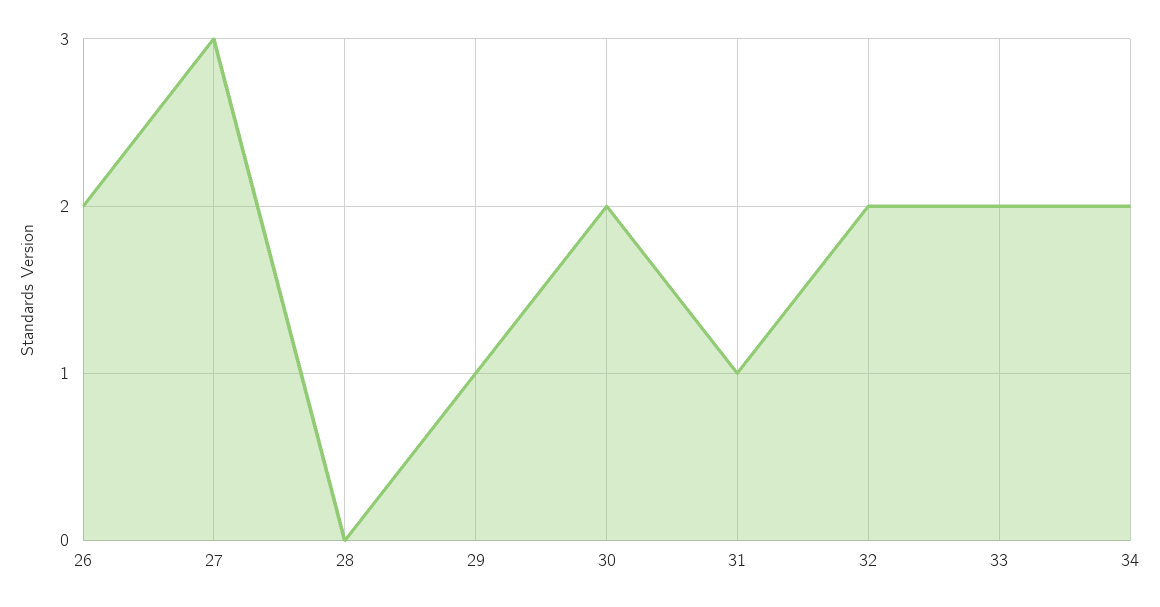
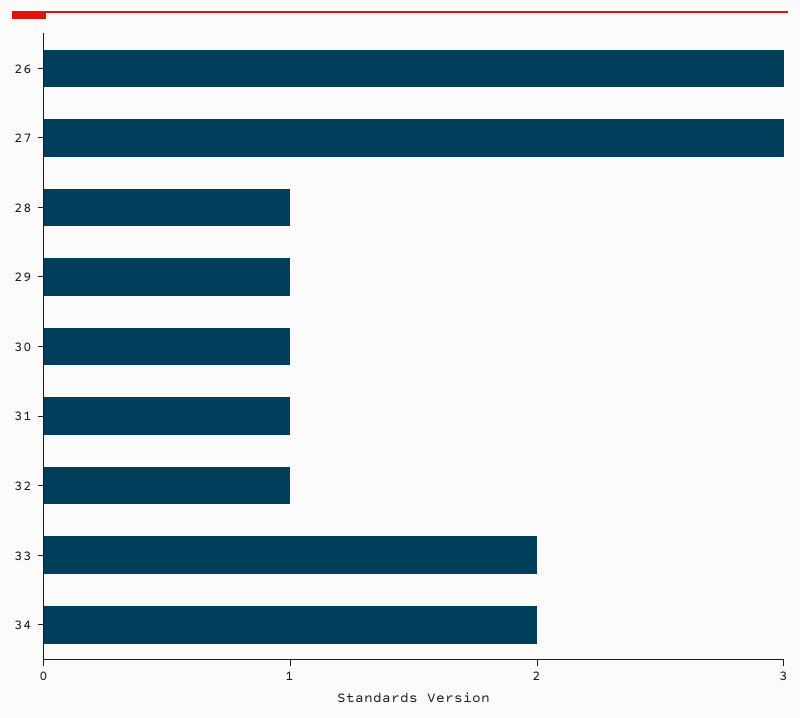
26: 2 -> 3
28: 0 -> 1
30: 2 -> 1
32: 2 -> 1

